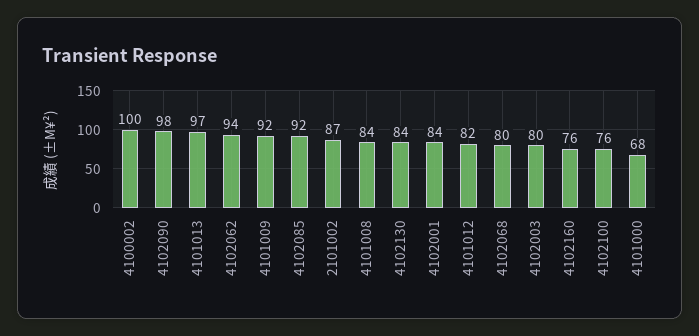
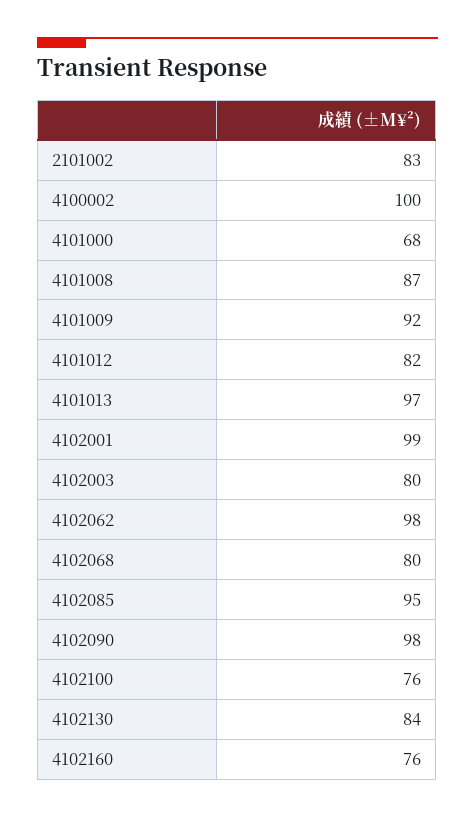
4102062: 94 -> 98
4102085: 92 -> 95
2101002: 87 -> 83
4101008: 84 -> 87
4102001: 84 -> 99

